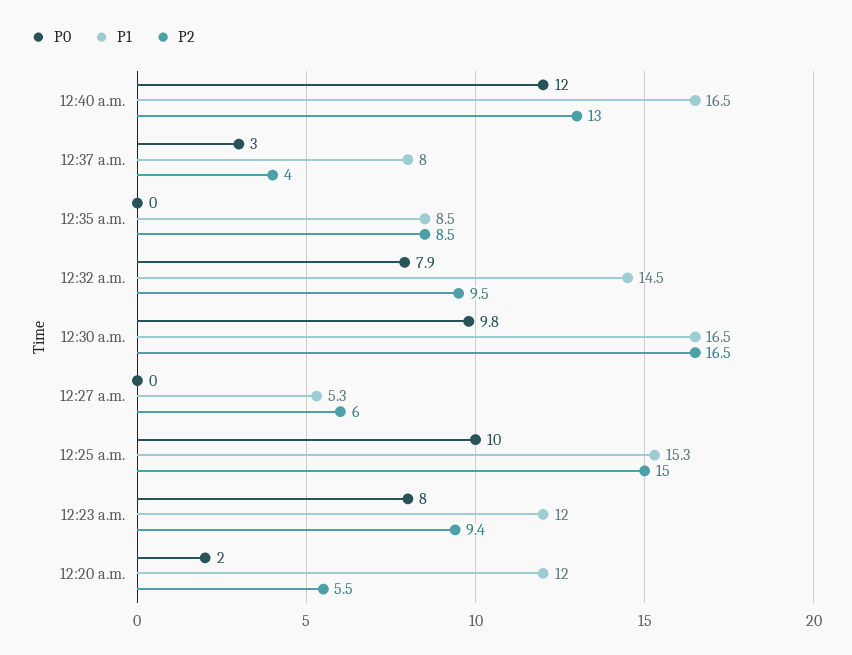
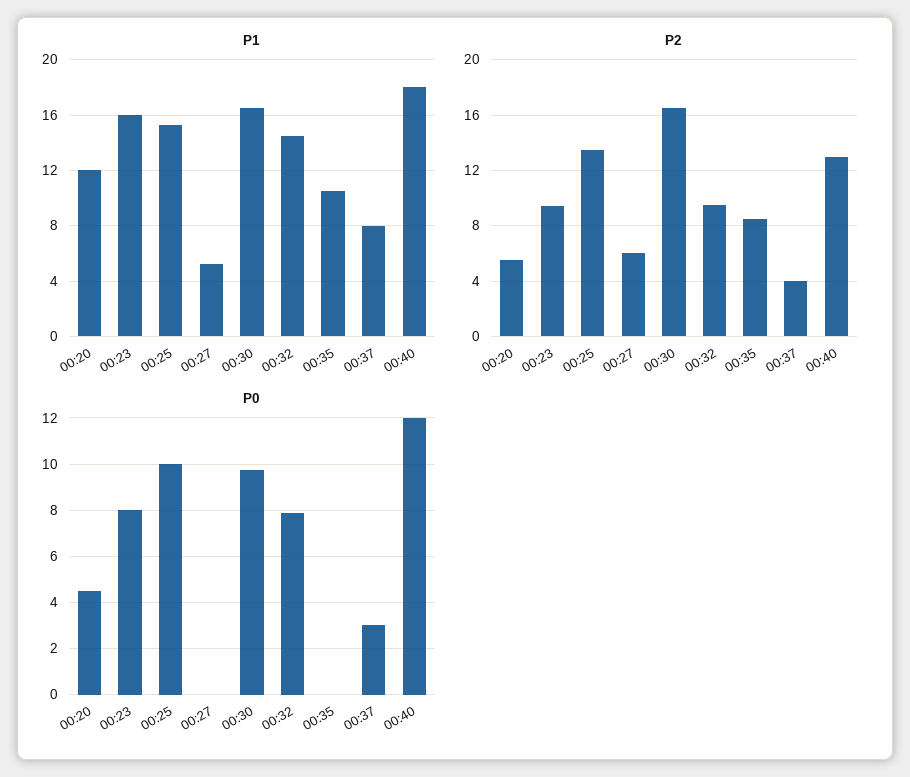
P1, 12:40 a.m.: 16.5 -> 18
P1, 12:35 a.m.: 8.5 -> 10.5
P2, 12:25 a.m.: 15 -> 13.5
P1, 12:23 a.m.: 12 -> 16
P0, 12:20 a.m.: 2 -> 4.5

